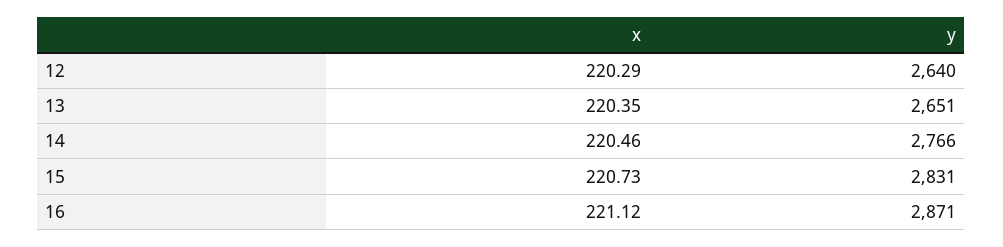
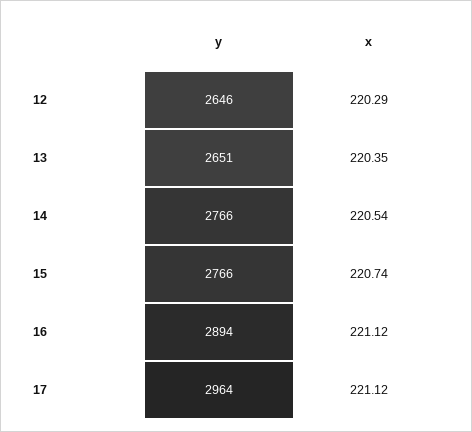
y, 12: 2640 -> 2646
x, 14: 220.46 -> 220.54
x, 15: 220.73 -> 220.74
y, 15: 2831 -> 2766
y, 16: 2871 -> 2894
y, 17: none -> 2964
x, 17: none -> 221.12

